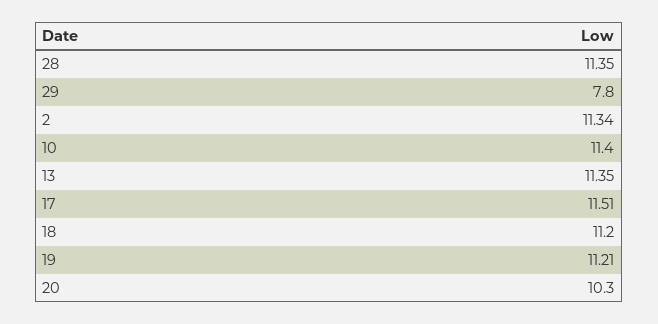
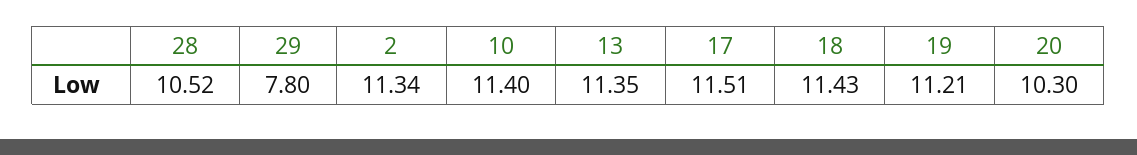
28: 11.35 -> 10.52
18: 11.2 -> 11.43

